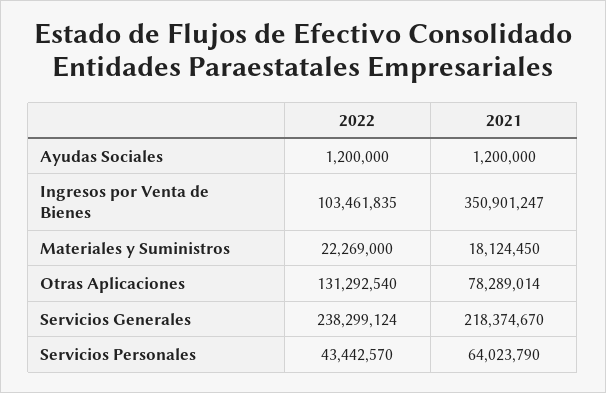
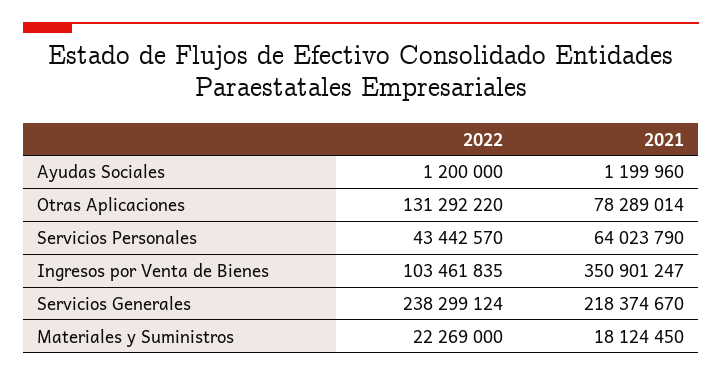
2021, Ayudas Sociales: 1200000 -> 1199960
2022, Otras Aplicaciones: 131292540 -> 131292220

